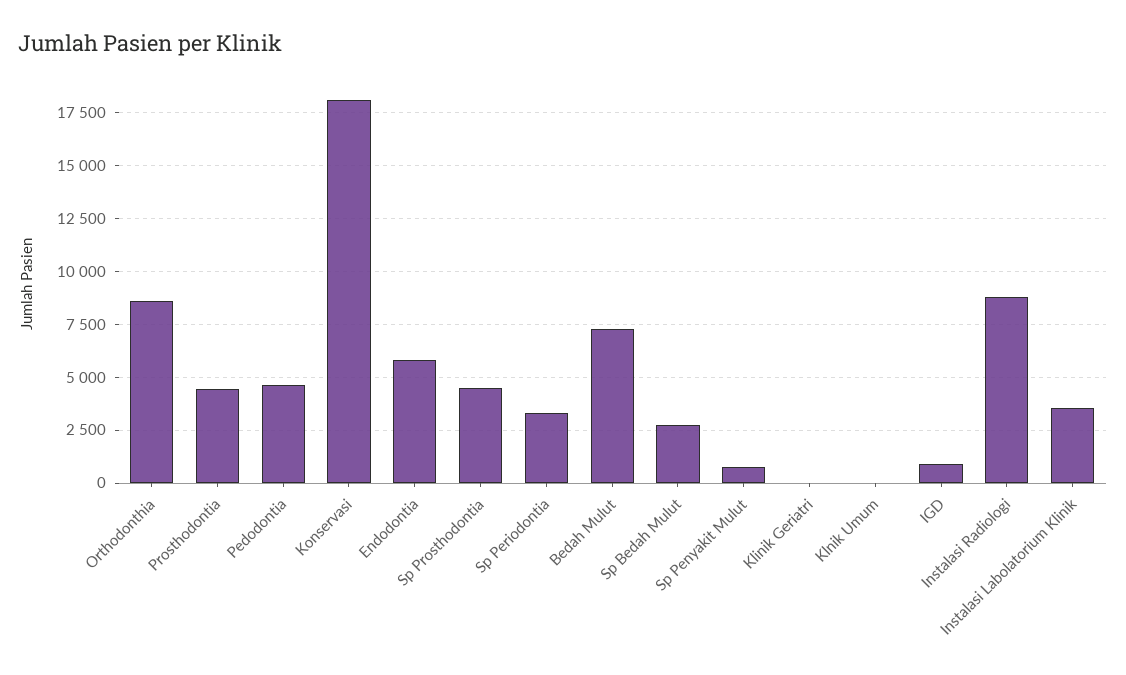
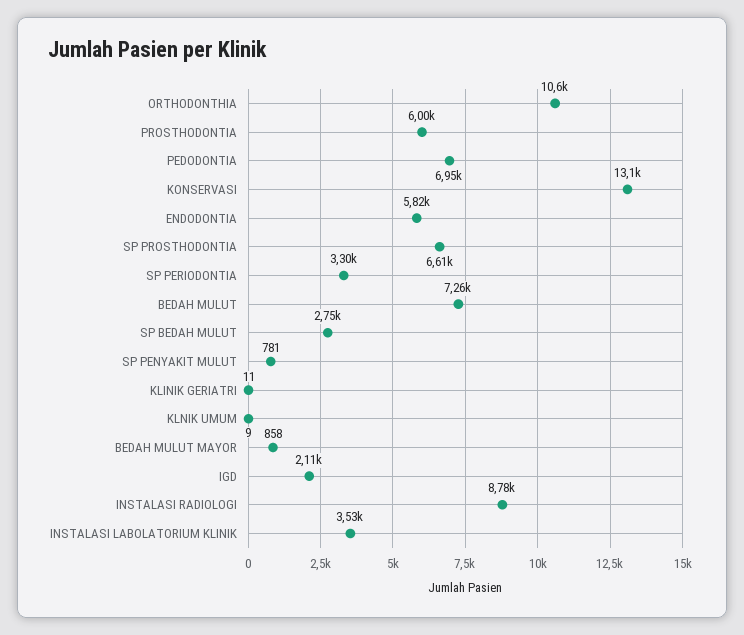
Orthodonthia: 8500 -> 10600
Prosthodontia: 4500 -> 6000
Pedodontia: 4500 -> 6950
Konservasi: 18000 -> 13100
Sp Prosthodontia: 4500 -> 6610
IGD: 1000 -> 2110
BEDAH MULUT MAYOR: none -> 858

